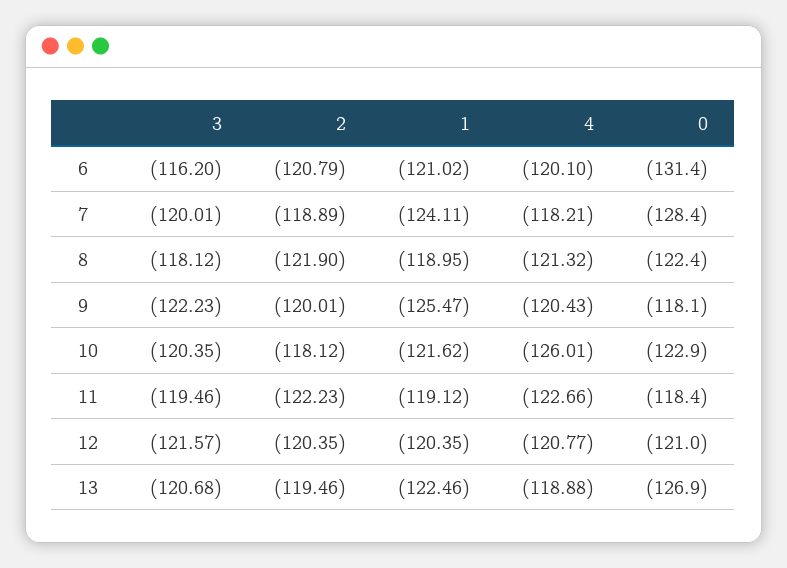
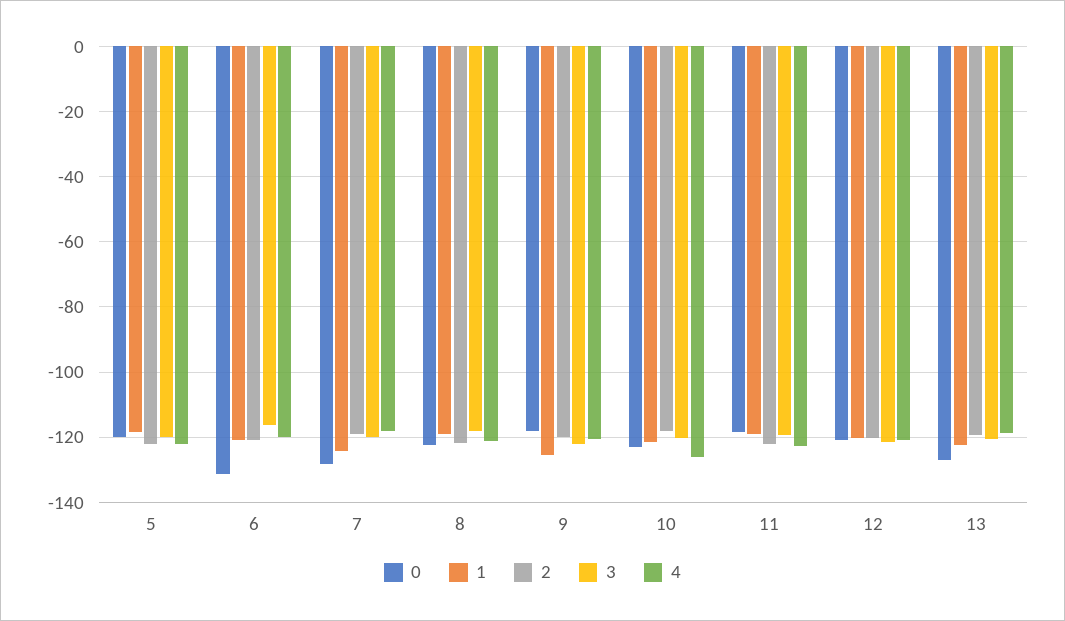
0, 5: none -> -120
1, 5: none -> -118
2, 5: none -> -122
3, 5: none -> -120
4, 5: none -> -122

